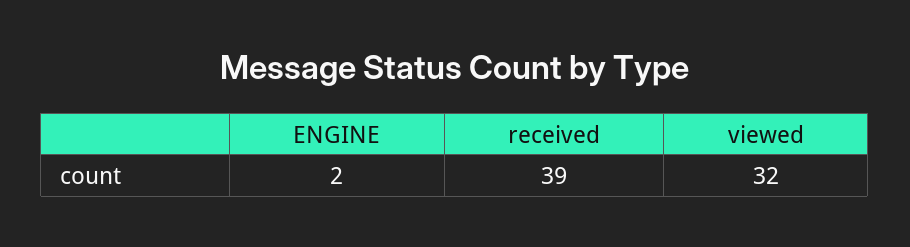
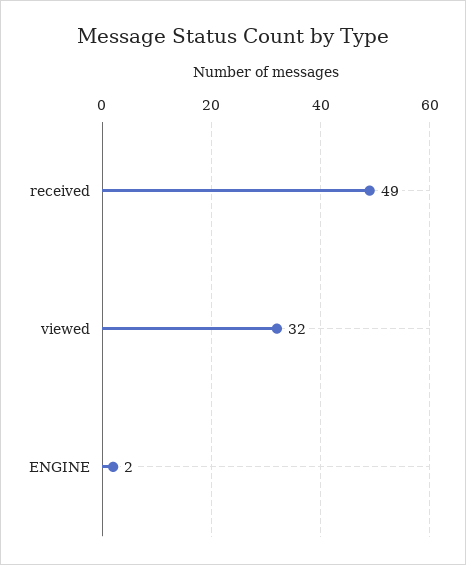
received: 39 -> 49

